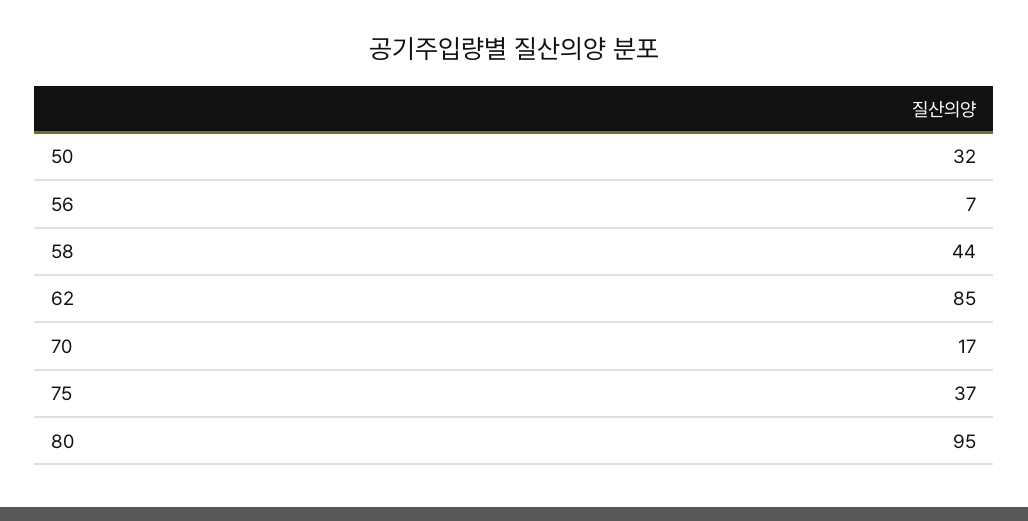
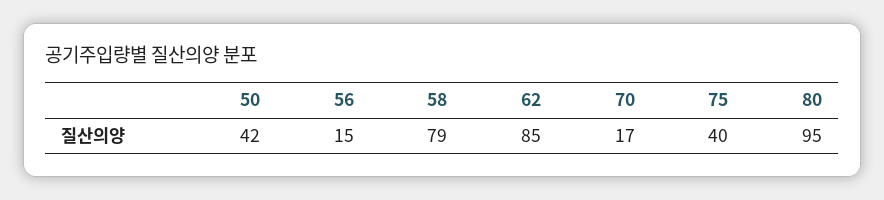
50: 32 -> 42
56: 7 -> 15
58: 44 -> 79
75: 37 -> 40

